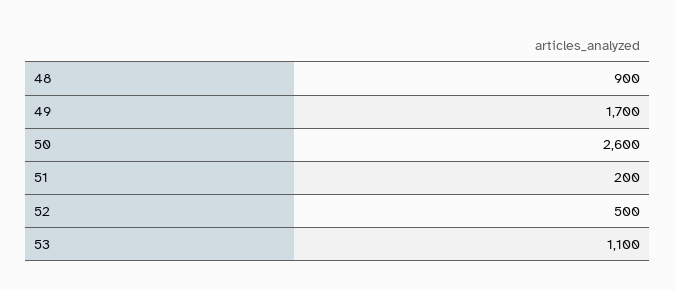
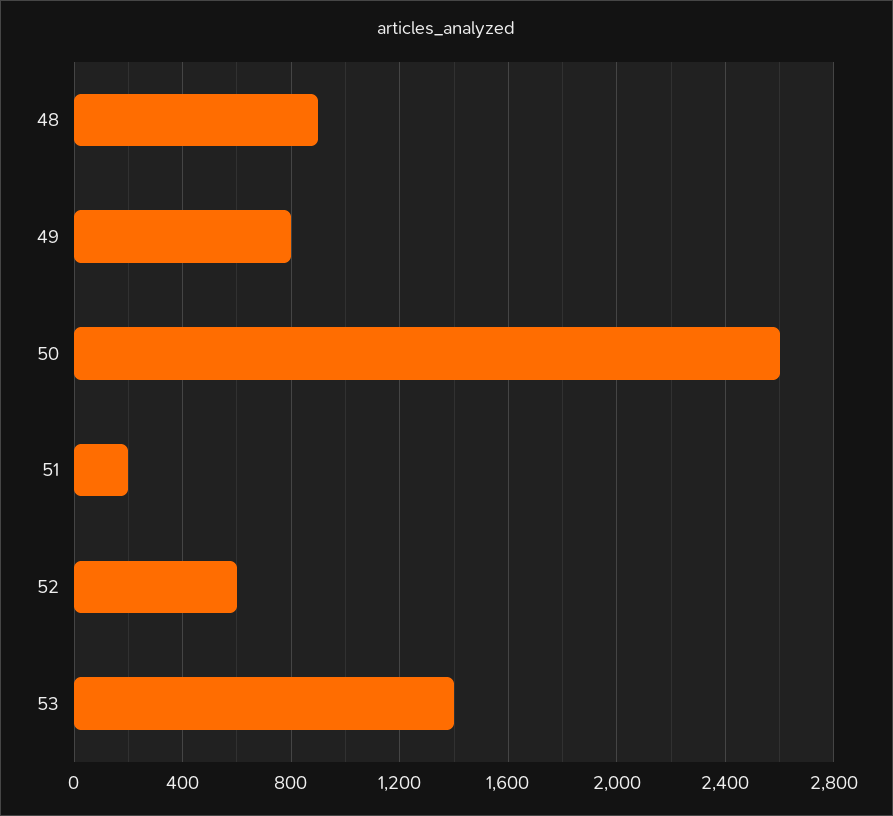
49: 1700 -> 800
52: 500 -> 600
53: 1100 -> 1400

